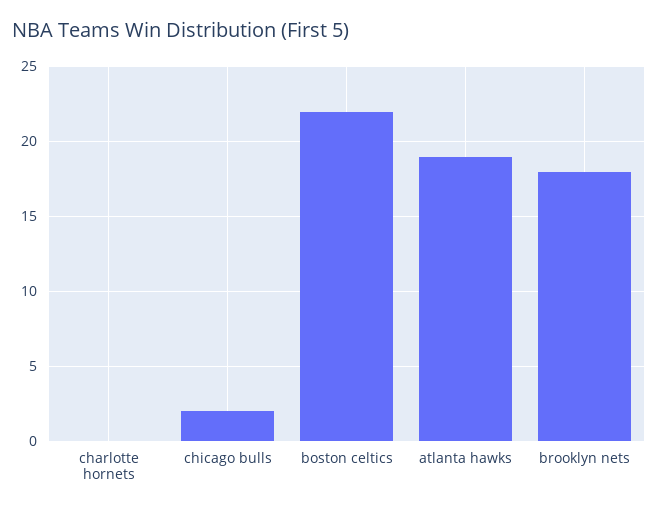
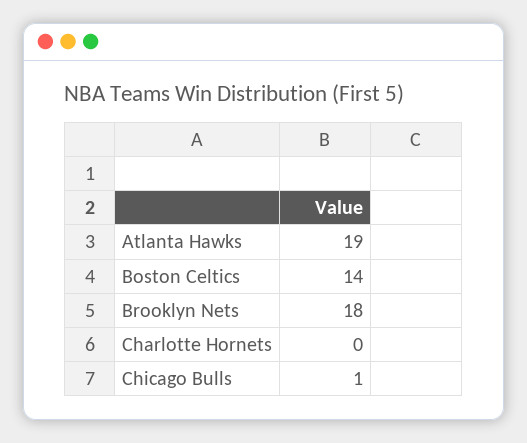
chicago bulls: 2 -> 1
boston celtics: 22 -> 14

